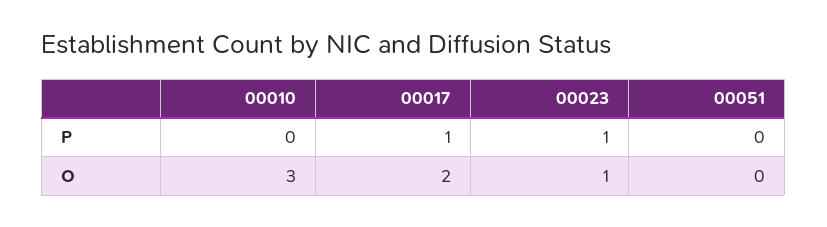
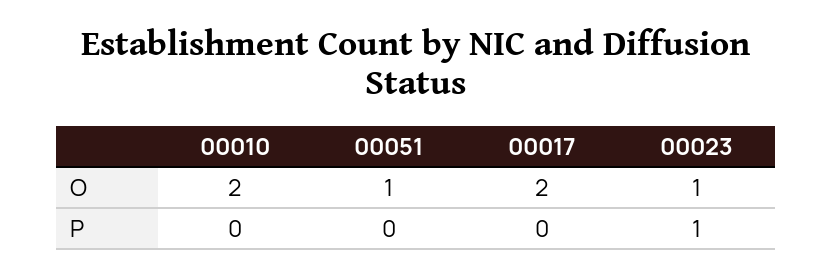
00017, P: 1 -> 0
00010, O: 3 -> 2
00051, O: 0 -> 1

